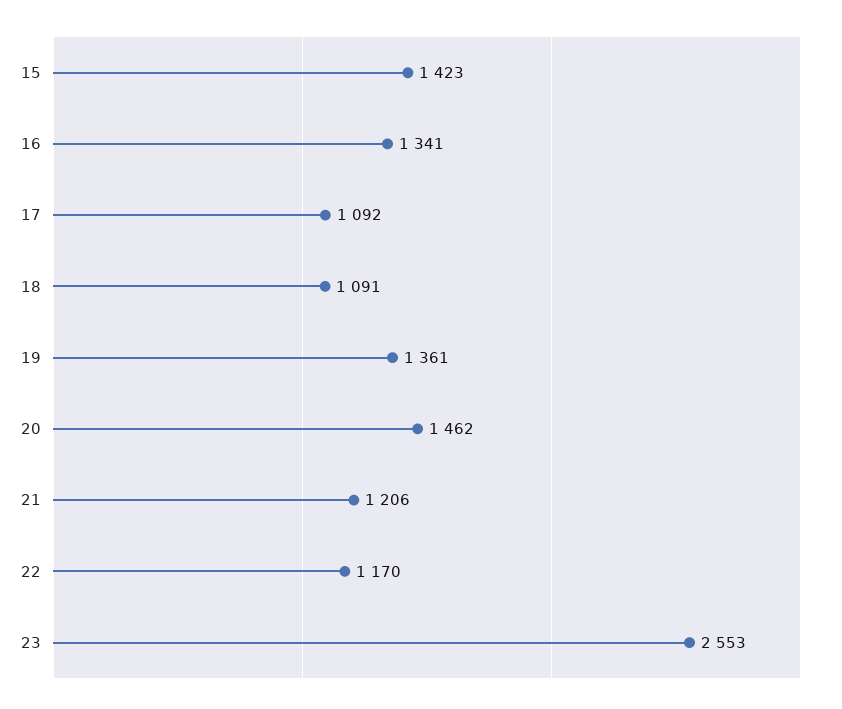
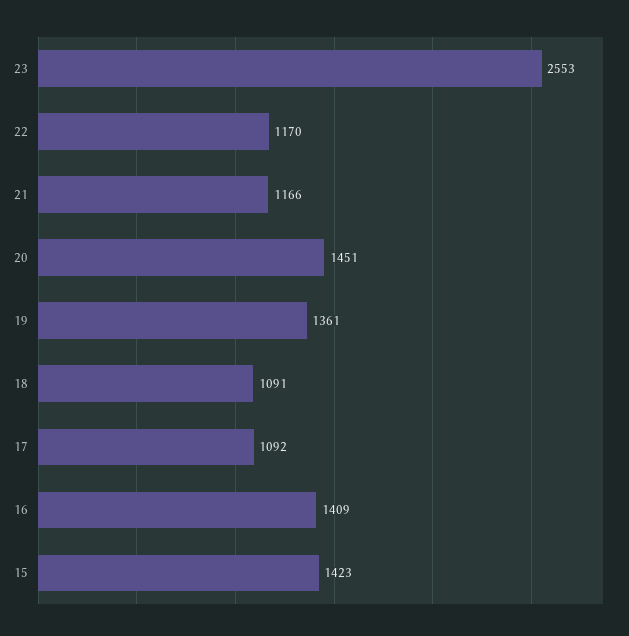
16: 1341 -> 1409
20: 1462 -> 1451
21: 1206 -> 1166

